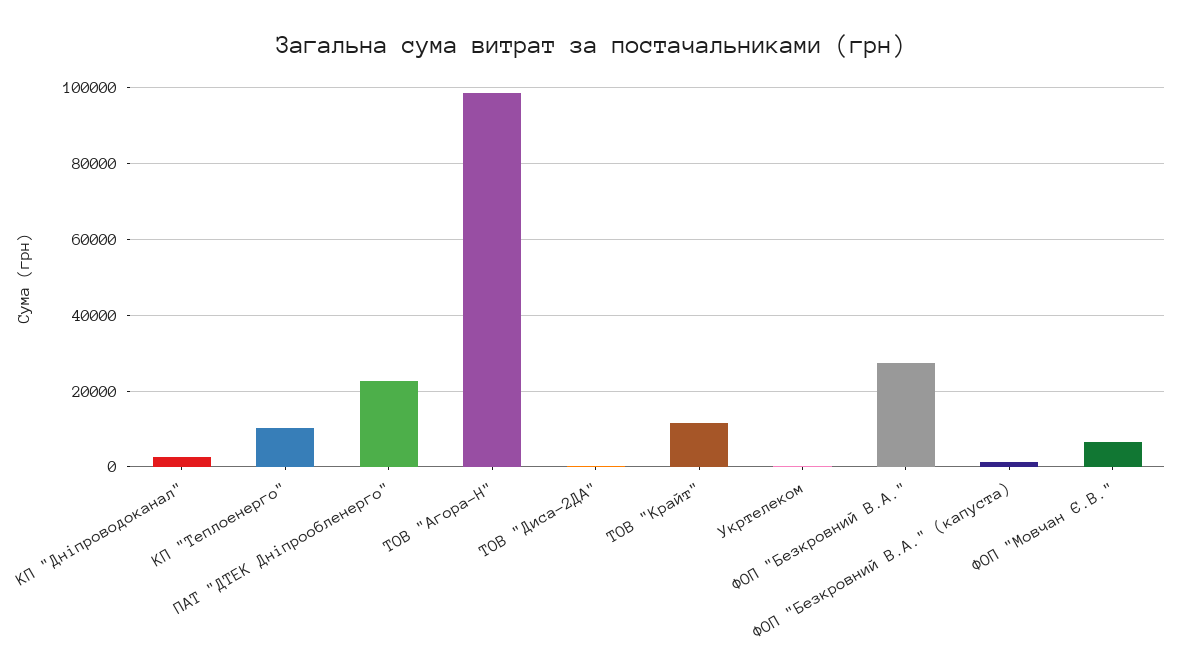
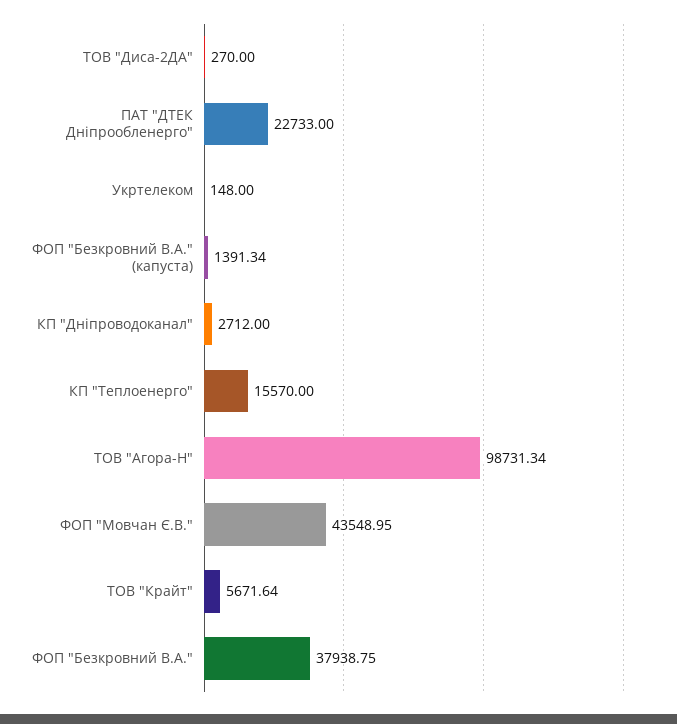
КП "Теплоенерго": 10000 -> 15570
ТОВ "Крайт": 12000 -> 5671.64
ФОП "Безкровний В.А.": 28000 -> 37938.75
ФОП "Мовчан Є.В.": 6000 -> 43548.95

